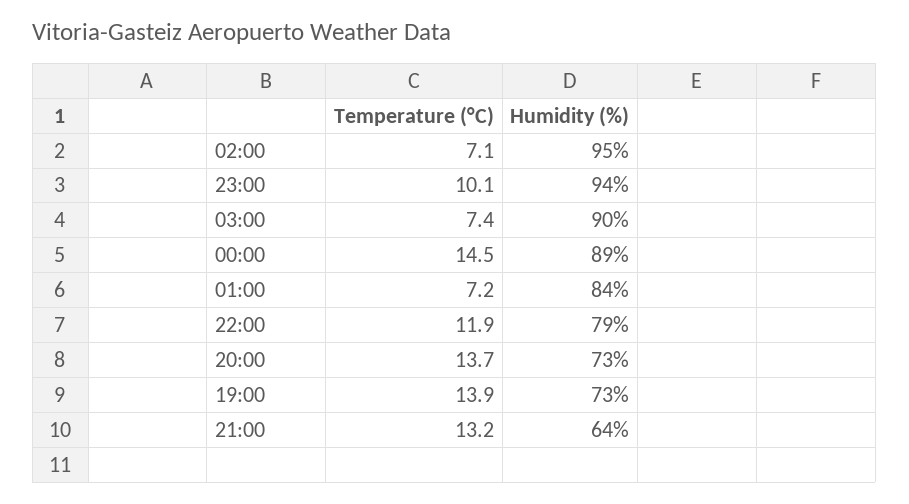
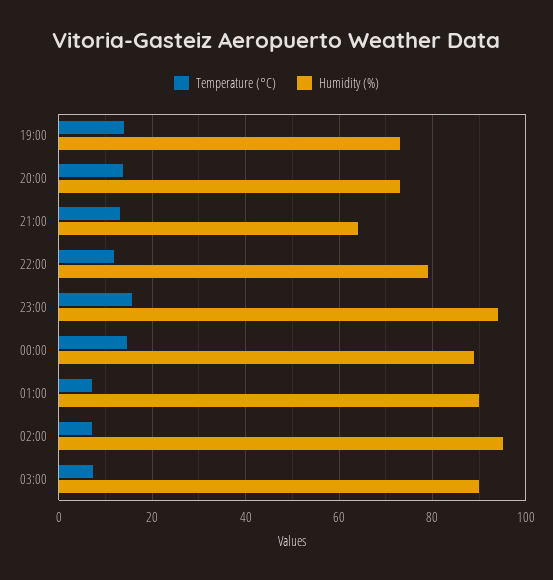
Temperature (°C), 23:00: 10.1 -> 16
Humidity (%), 01:00: 84 -> 90

